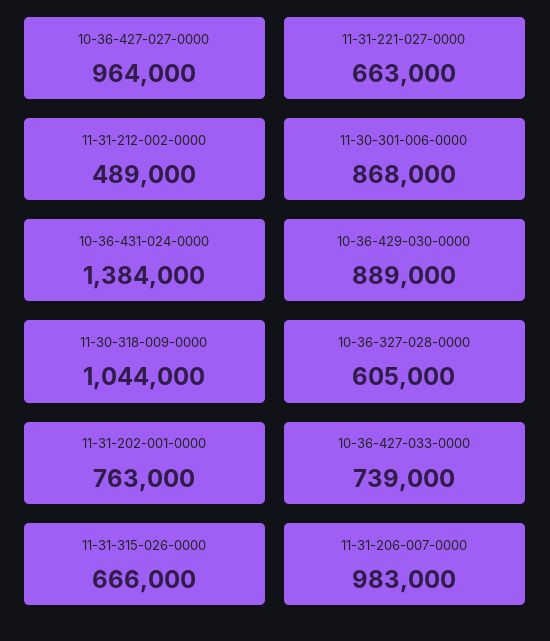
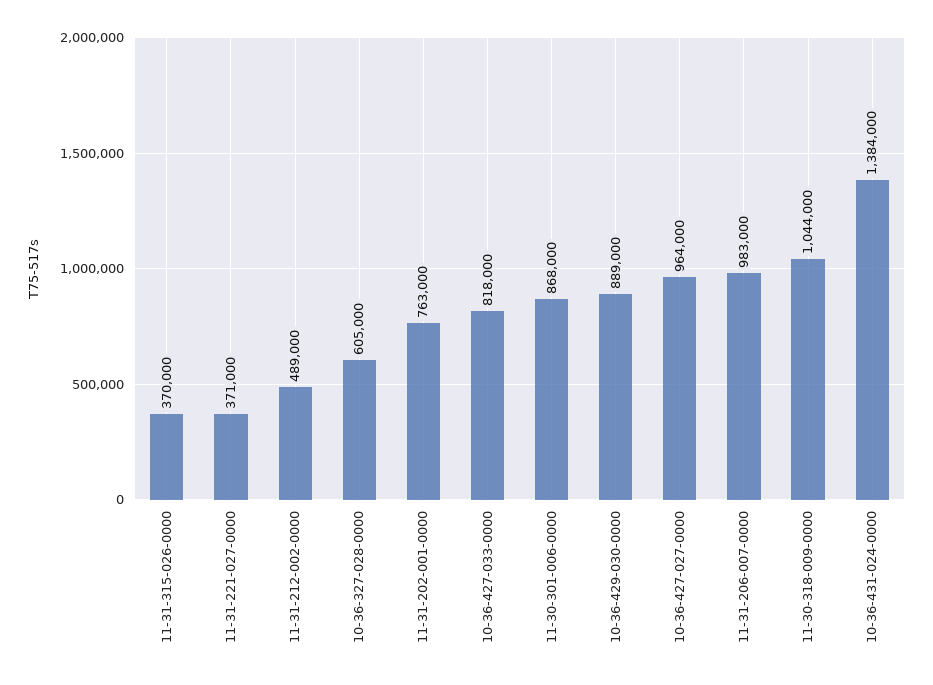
11-31-221-027-0000: 663000 -> 371000
10-36-427-033-0000: 739000 -> 818000
11-31-315-026-0000: 666000 -> 370000

